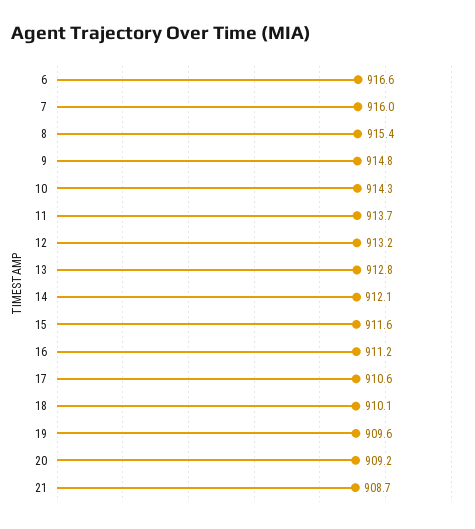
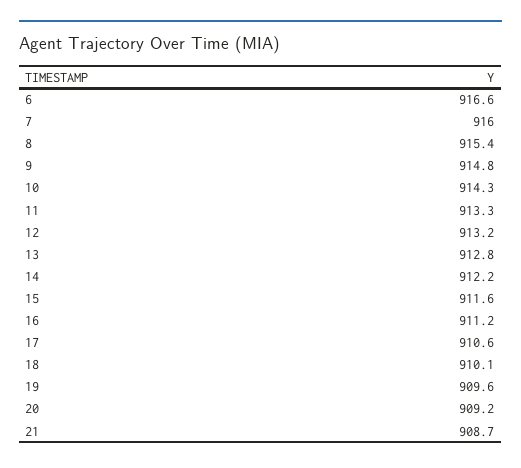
11: 913.7 -> 913.3
14: 912.1 -> 912.2

